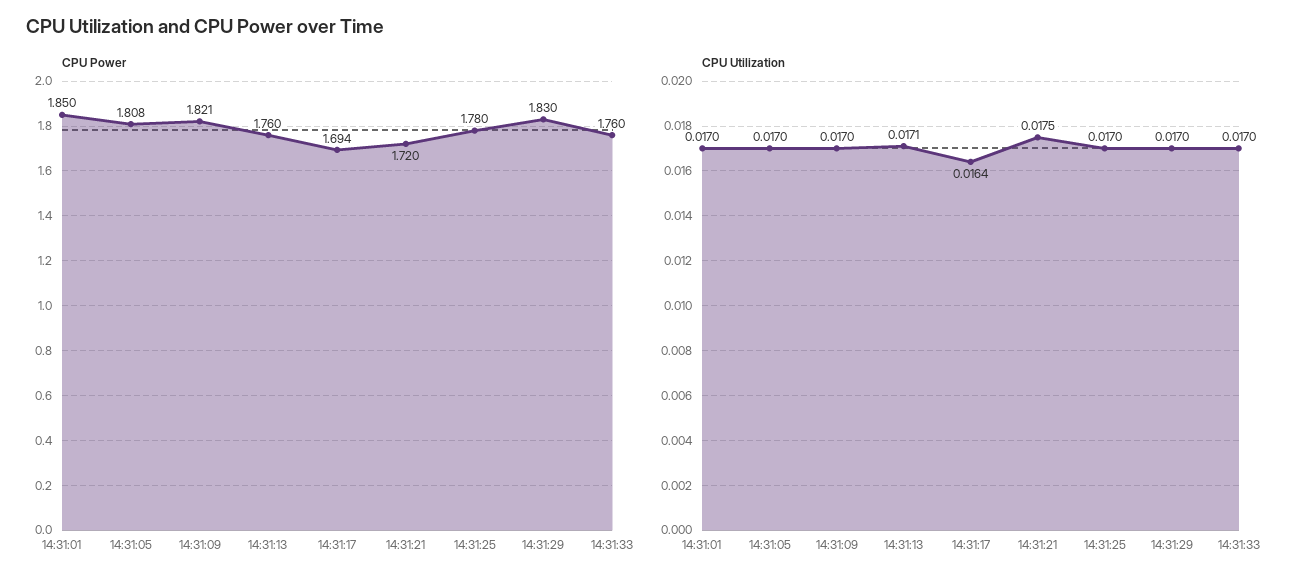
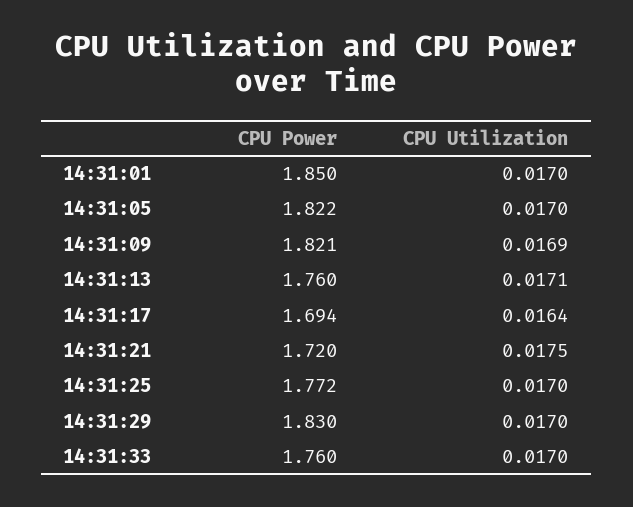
CPU Power, 14:31:05: 1.808 -> 1.822
CPU Power, 14:31:25: 1.78 -> 1.772
CPU Utilization, 14:31:09: 0.017 -> 0.0169

